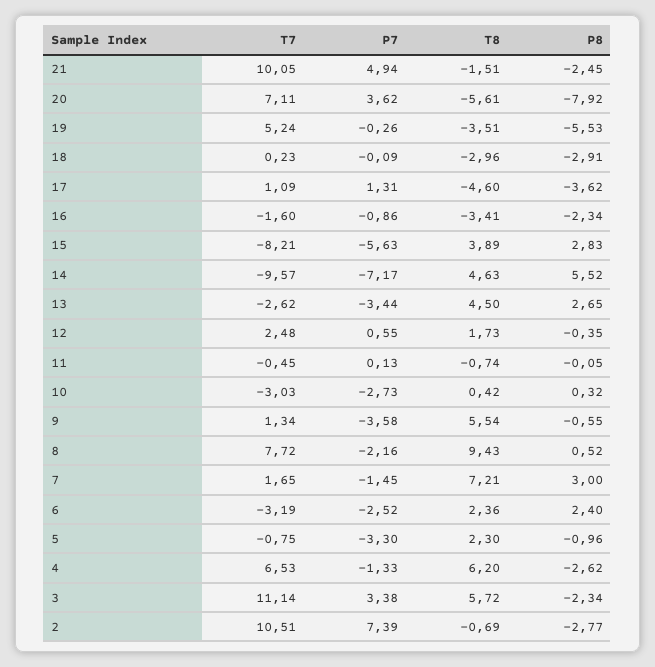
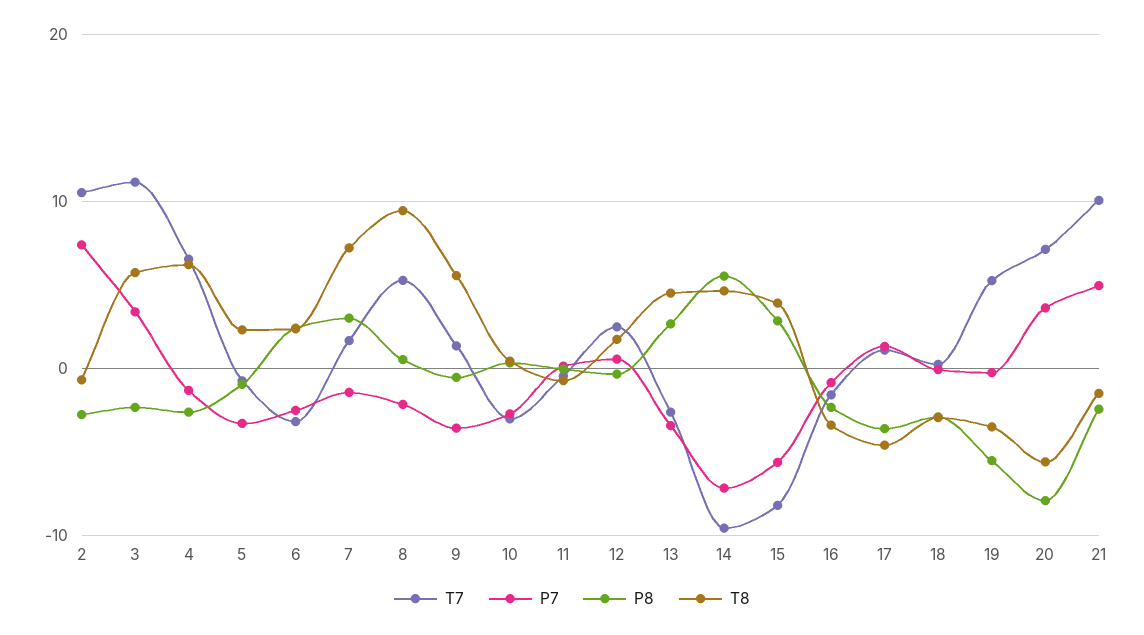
T7, 8: 7.72 -> 5

